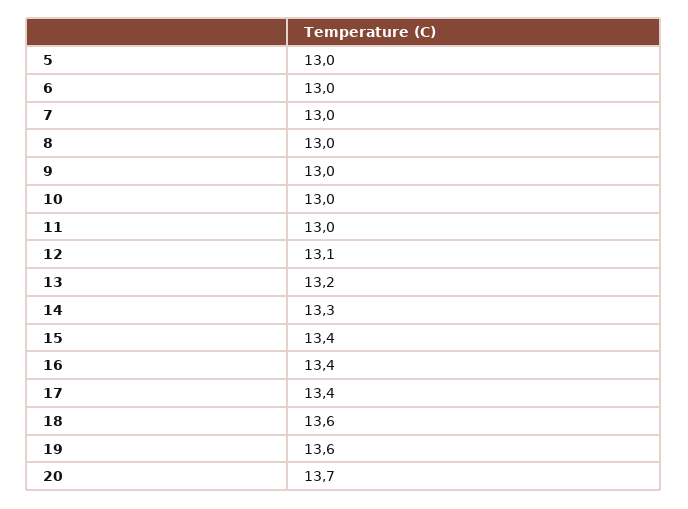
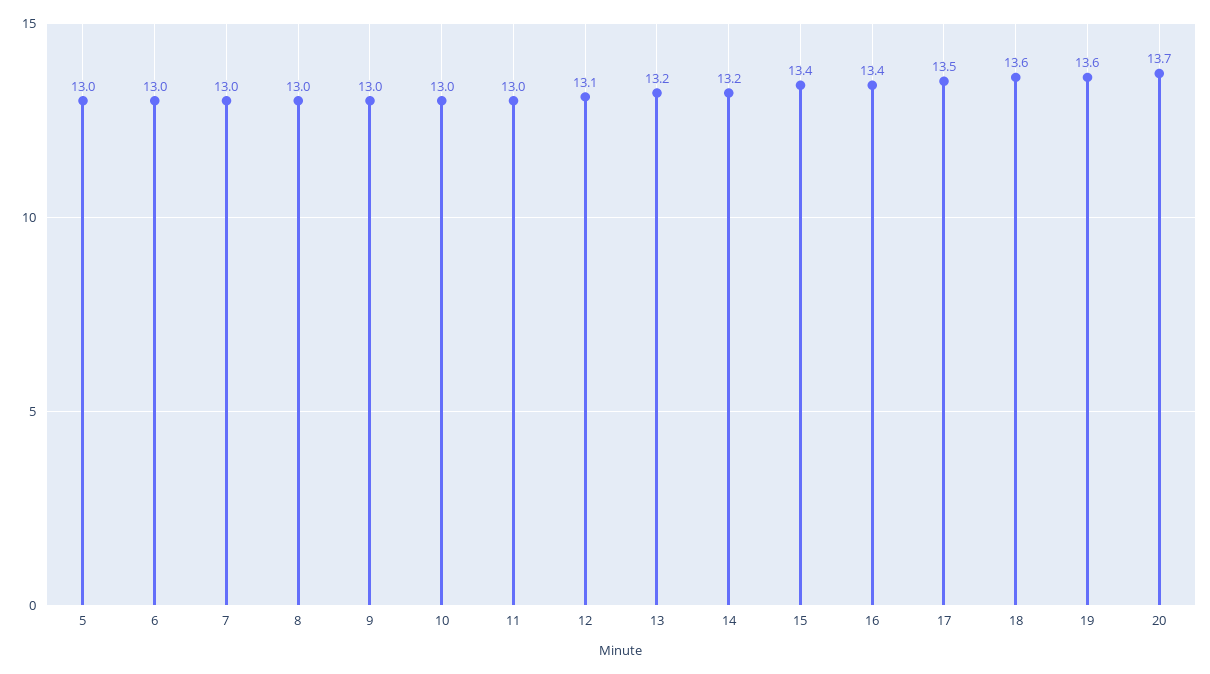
14: 13.3 -> 13.2
17: 13.4 -> 13.5

